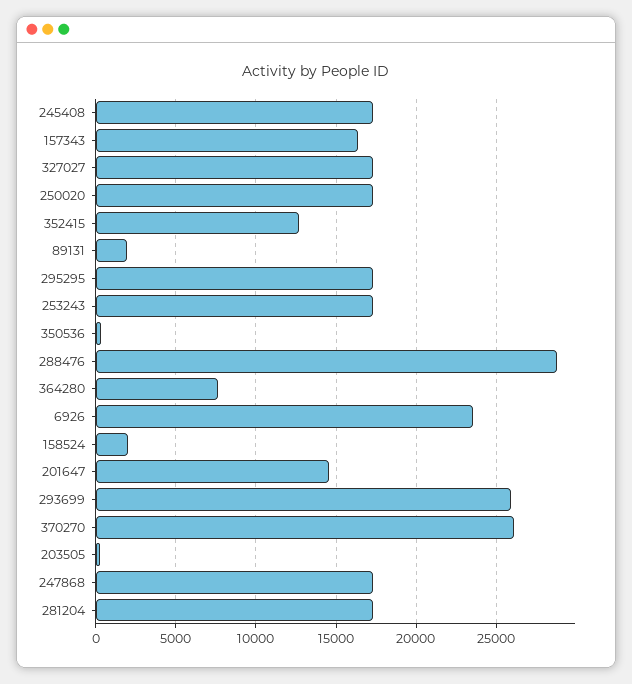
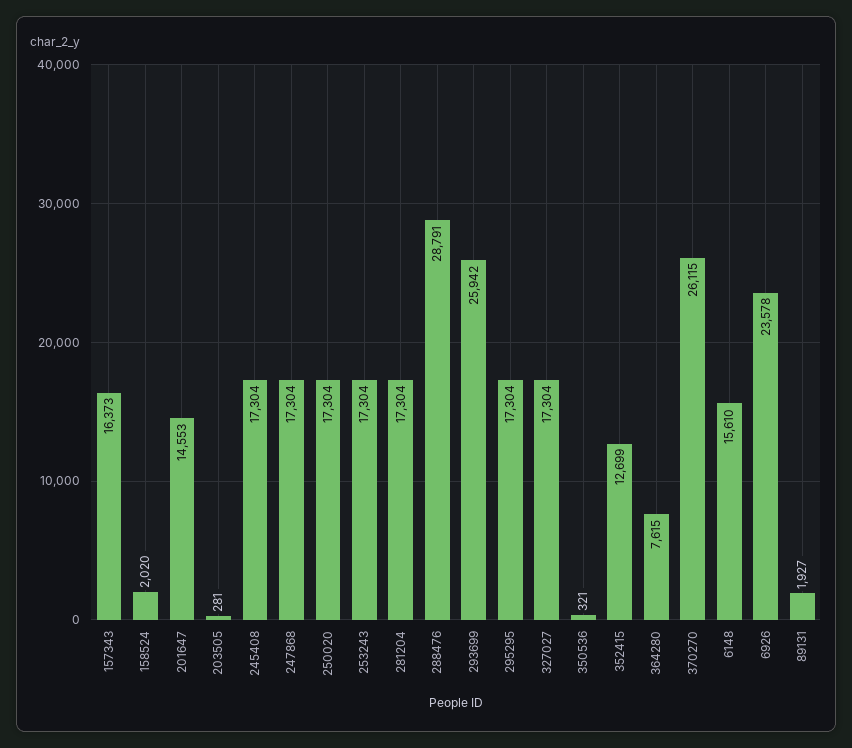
6148: none -> 15610

